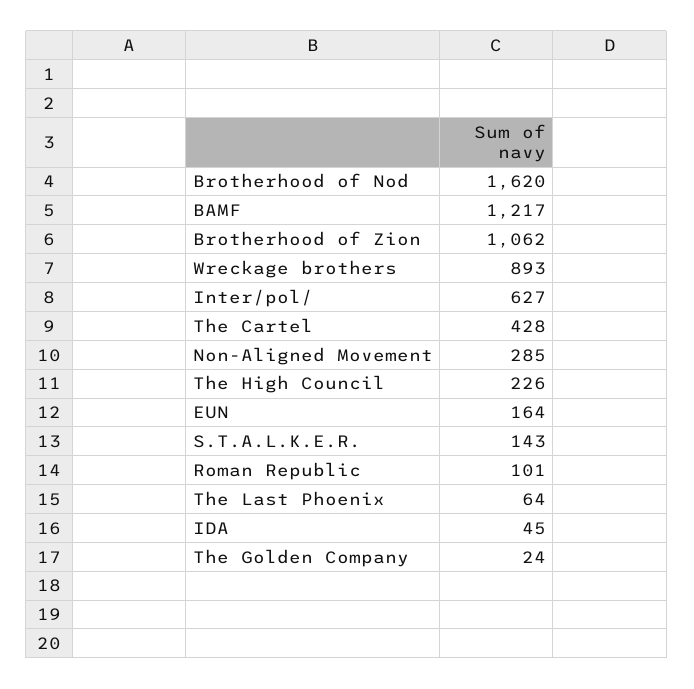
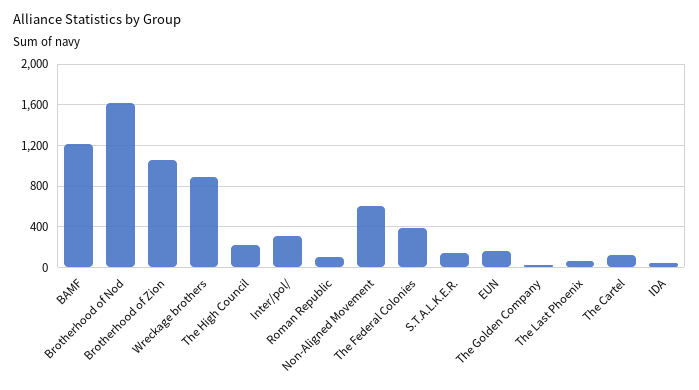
Inter/pol/: 627 -> 300
The Cartel: 428 -> 100
Non-Aligned Movement: 285 -> 600
The Federal Colonies: none -> 400

